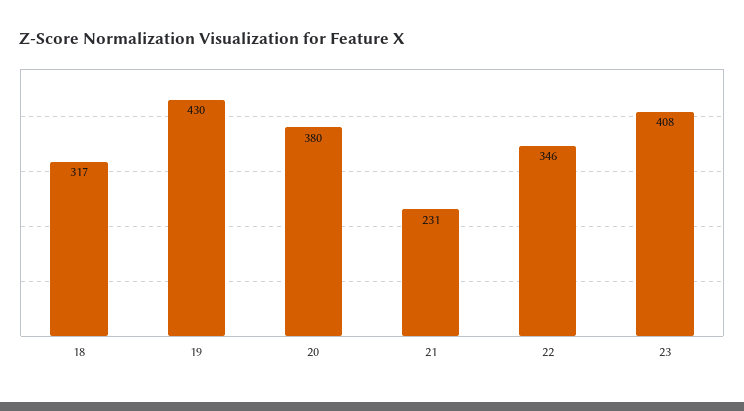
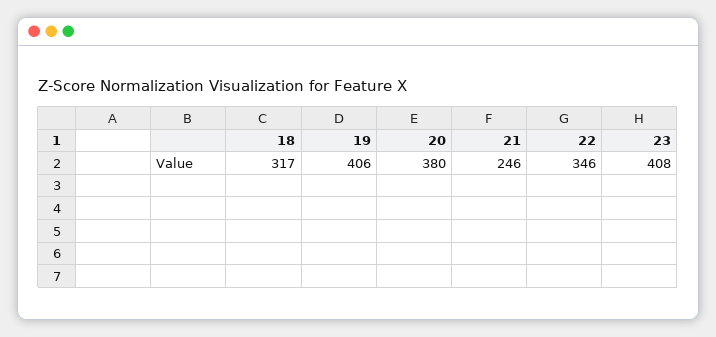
19: 430 -> 406
21: 231 -> 246

